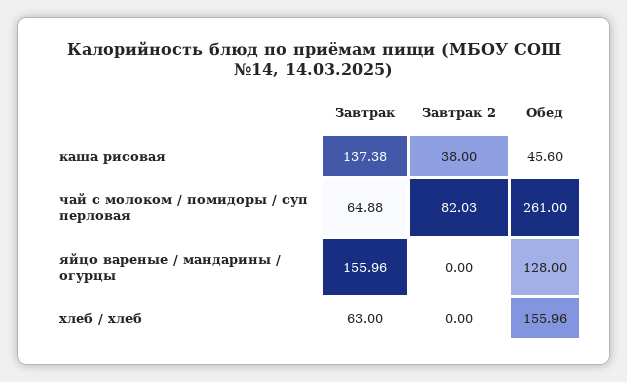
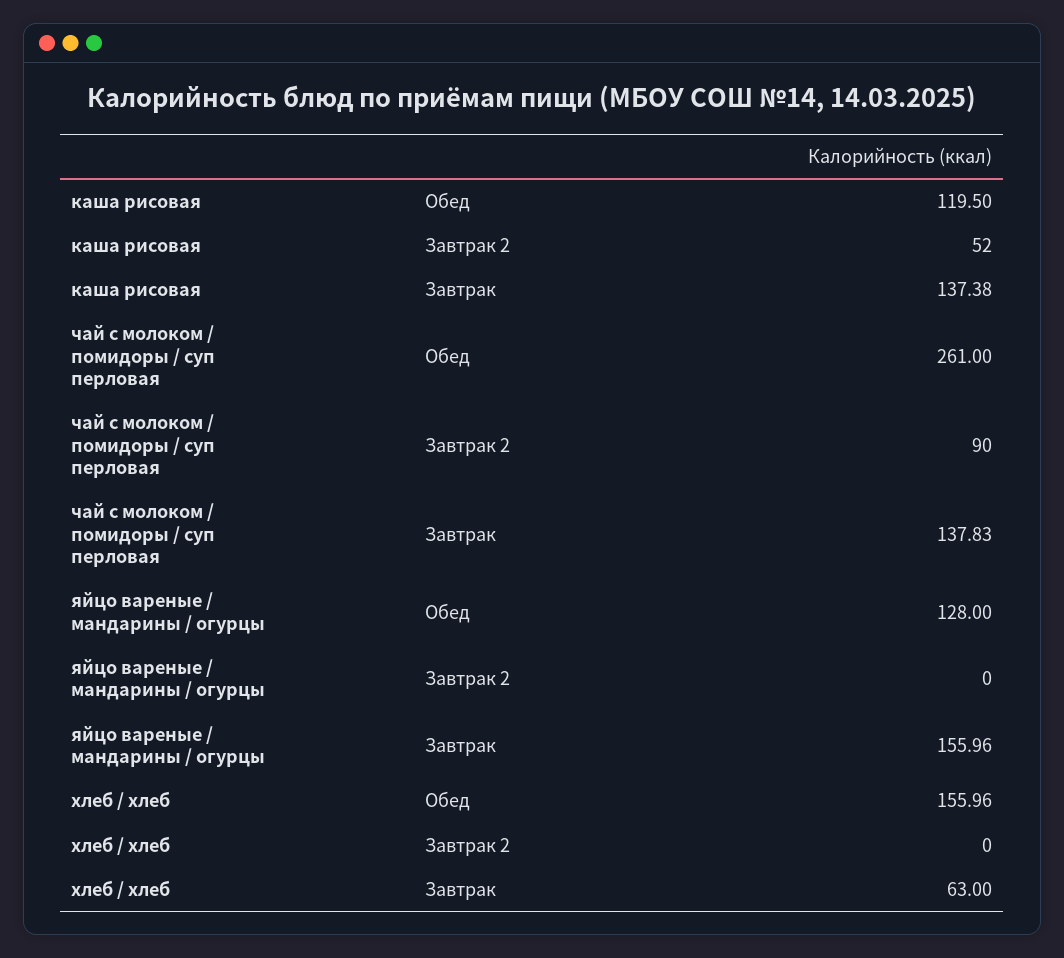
Завтрак 2, каша рисовая: 38 -> 52
Обед, каша рисовая: 45.6 -> 119.5
Завтрак, чай с молоком / помидоры / суп перловая: 64.88 -> 137.83
Завтрак 2, чай с молоком / помидоры / суп перловая: 82.03 -> 90

